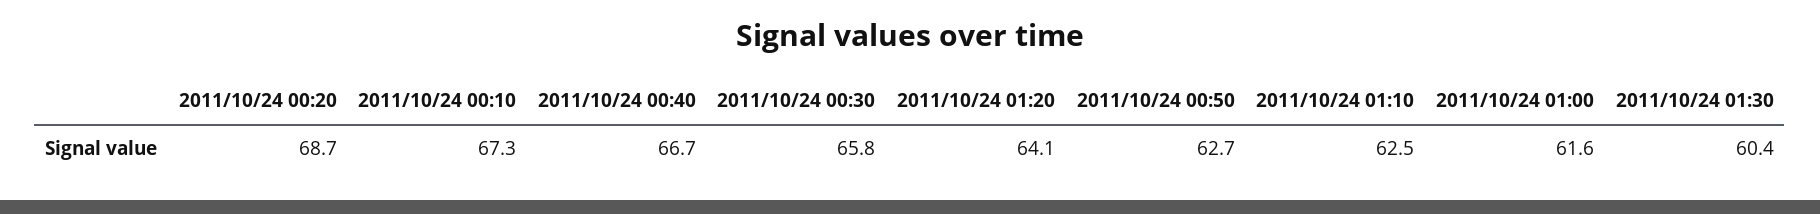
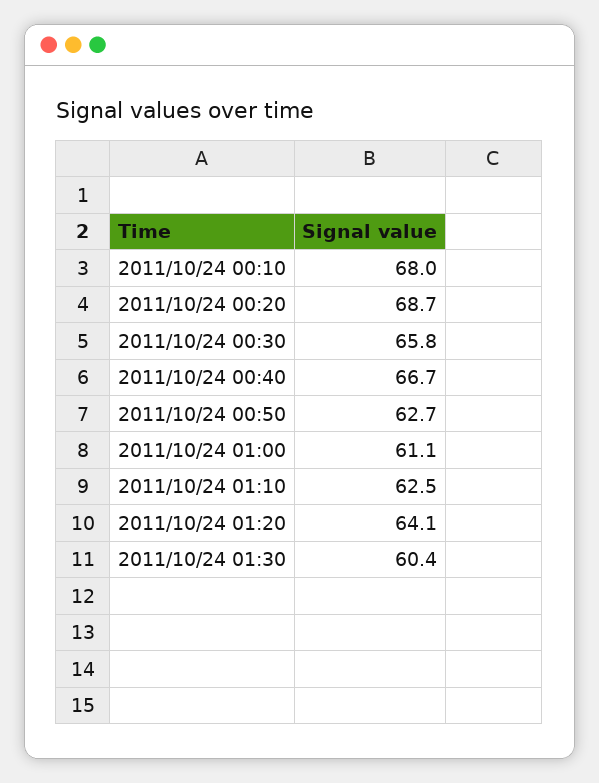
2011/10/24 00:10: 67.3 -> 68
2011/10/24 01:00: 61.6 -> 61.1

